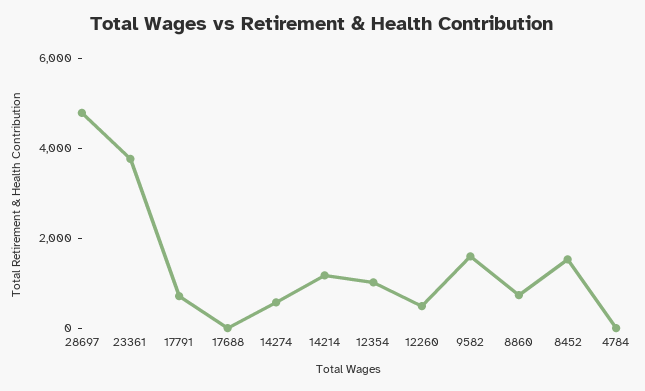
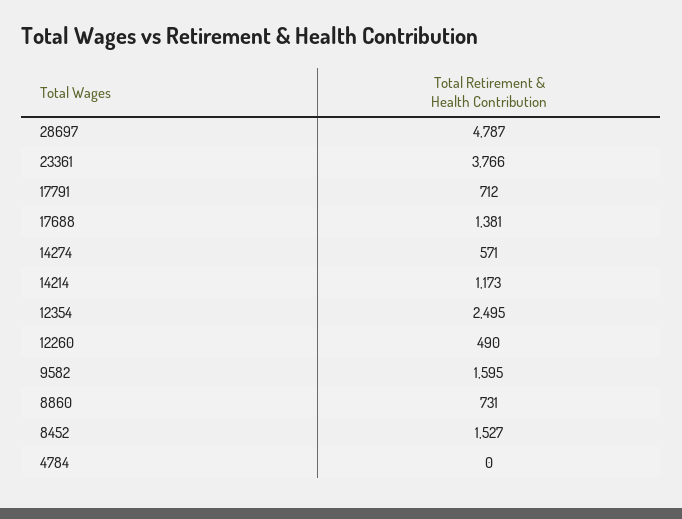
17688: 0 -> 1381
12354: 1000 -> 2495

